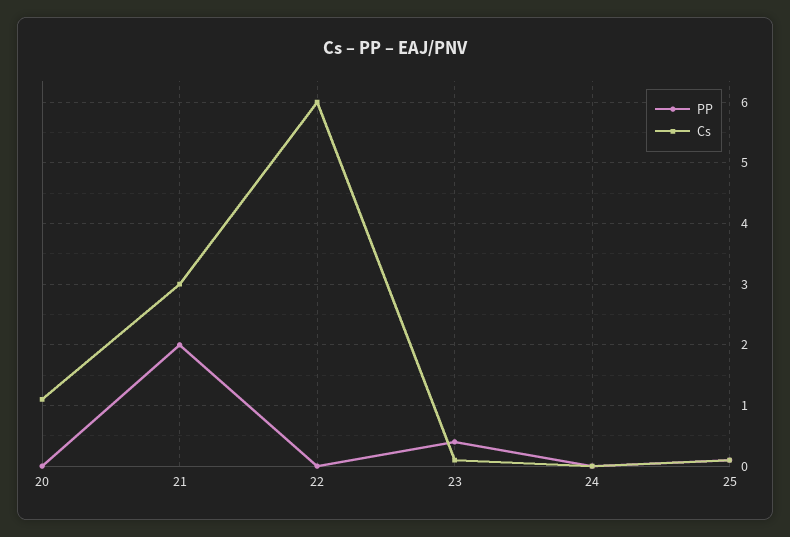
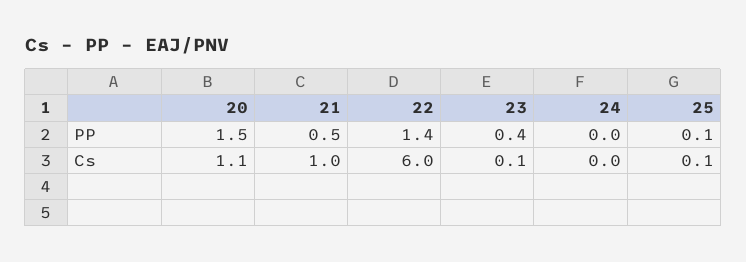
PP, 20: 0 -> 1.5
PP, 21: 2 -> 0.5
Cs, 21: 3 -> 1
PP, 22: 0 -> 1.4

